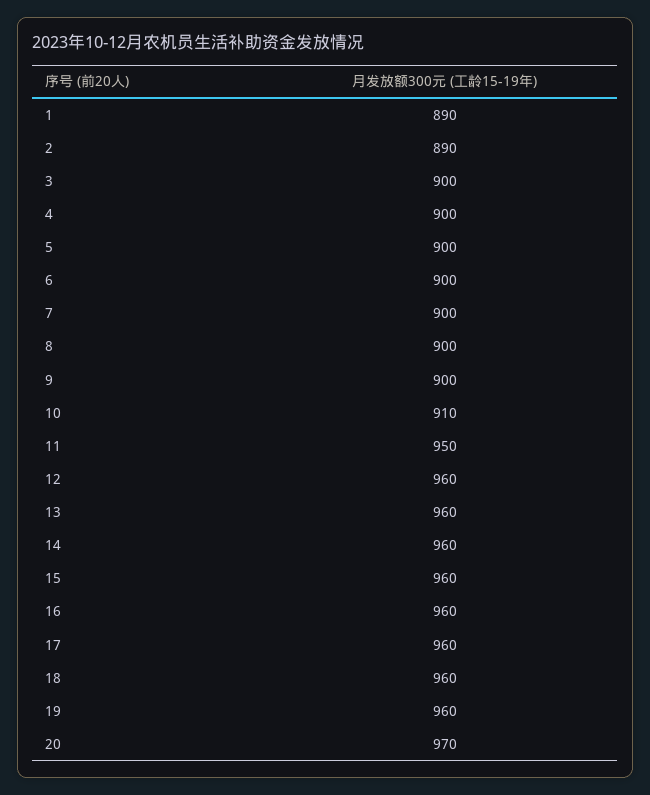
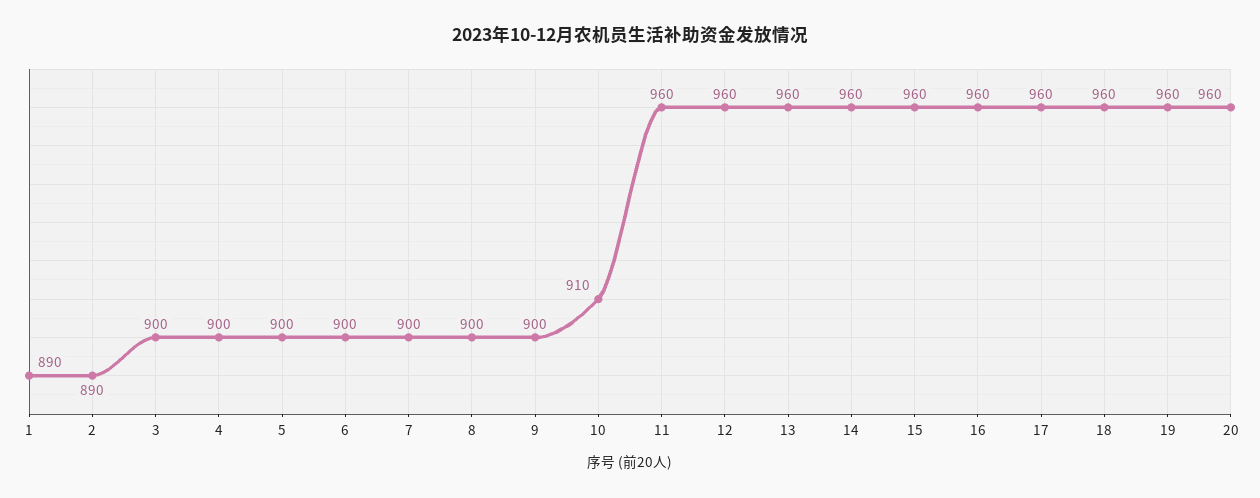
11: 950 -> 960
20: 970 -> 960

